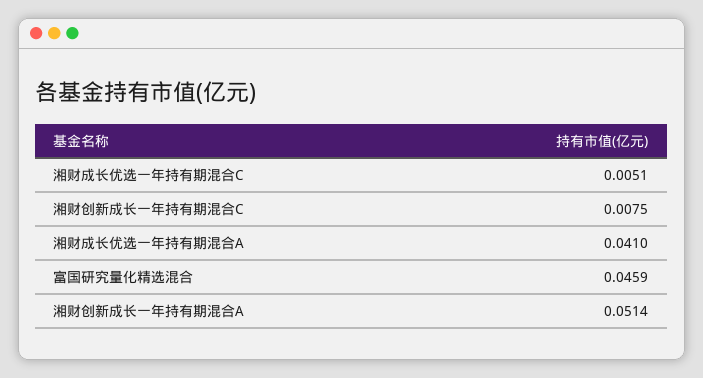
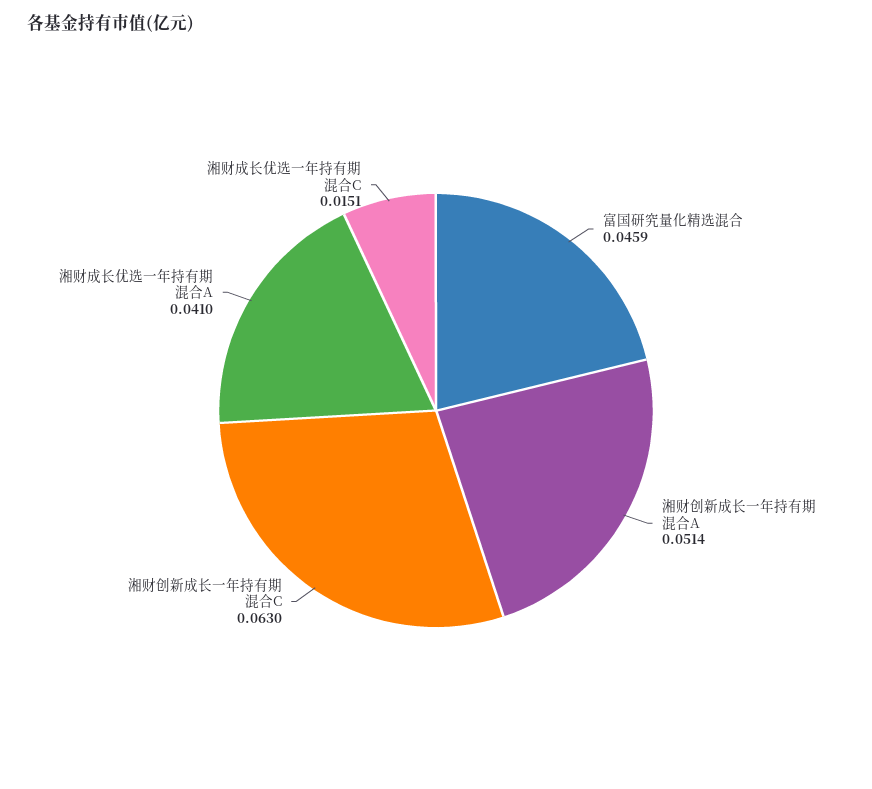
湘财成长优选一年持有期混合C: 0.0051 -> 0.0151
湘财创新成长一年持有期混合C: 0.0075 -> 0.063

